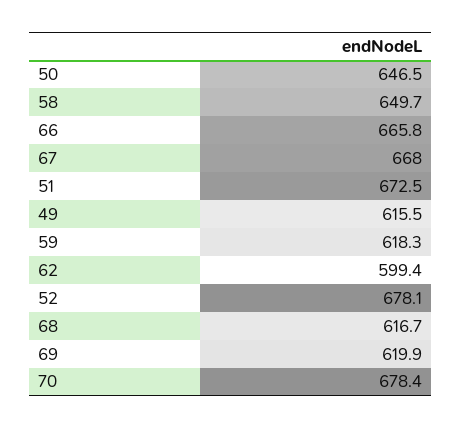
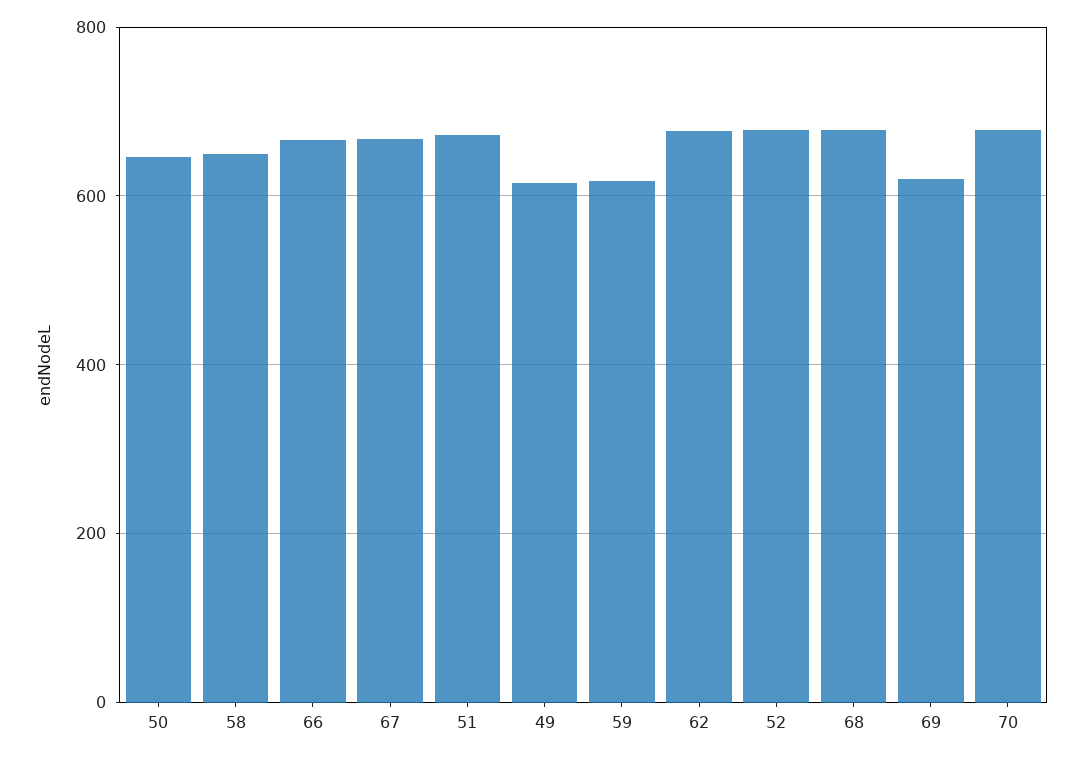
62: 599.4 -> 680
68: 616.7 -> 680

